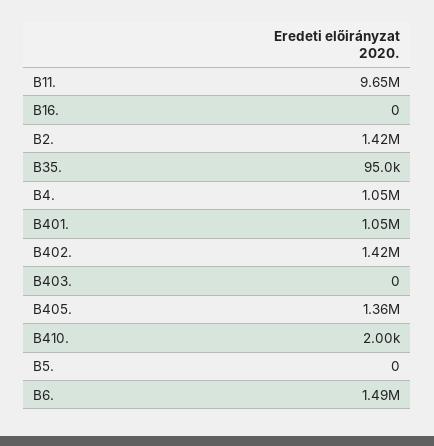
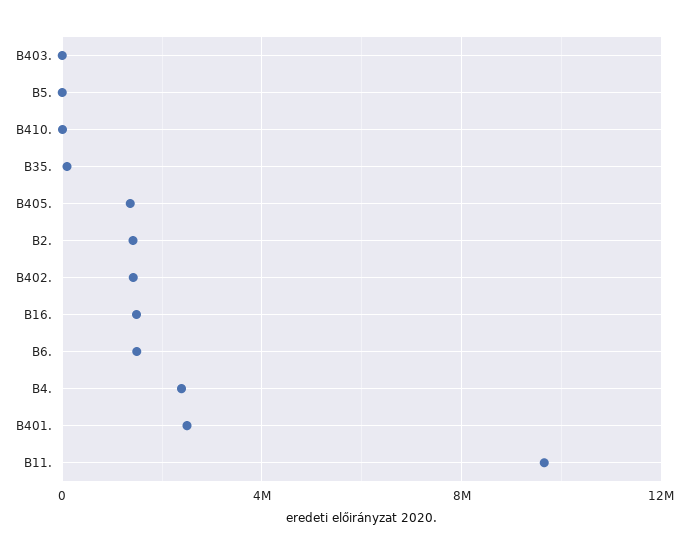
B16.: 0 -> 1500000
B4.: 1050000 -> 2500000
B401.: 1050000 -> 2500000

